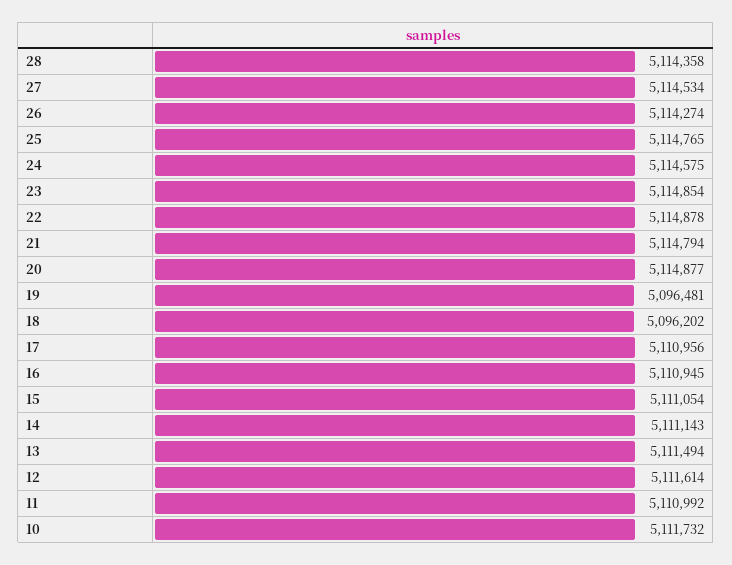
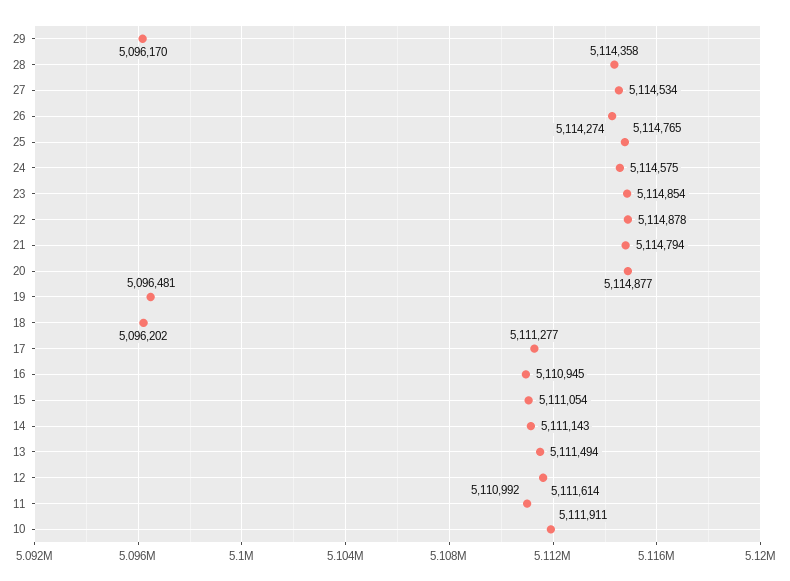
17: 5110956 -> 5111277
10: 5111732 -> 5111911
29: none -> 5096170

